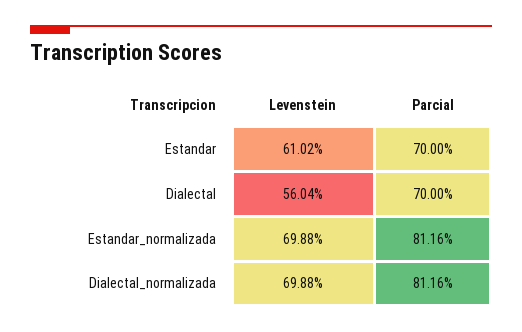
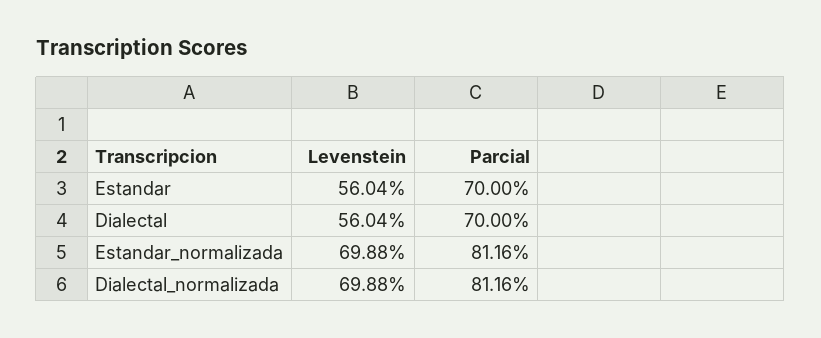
Levenstein, Estandar: 61.02 -> 56.04

